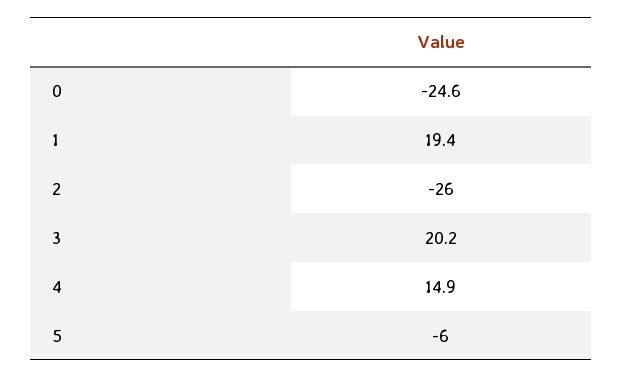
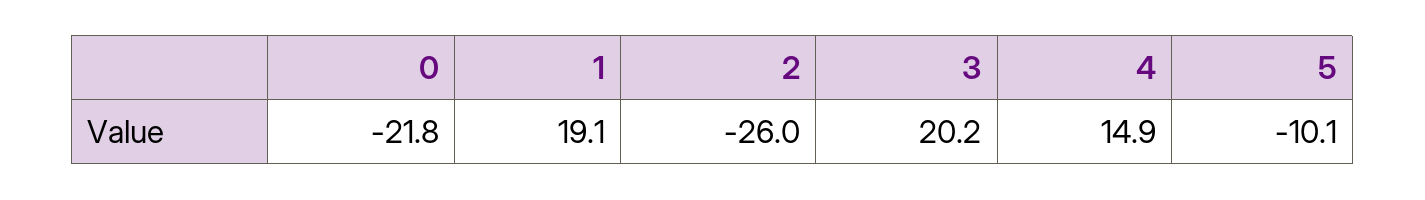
0: -24.6 -> -21.8
1: 19.4 -> 19.1
5: -6 -> -10.1

